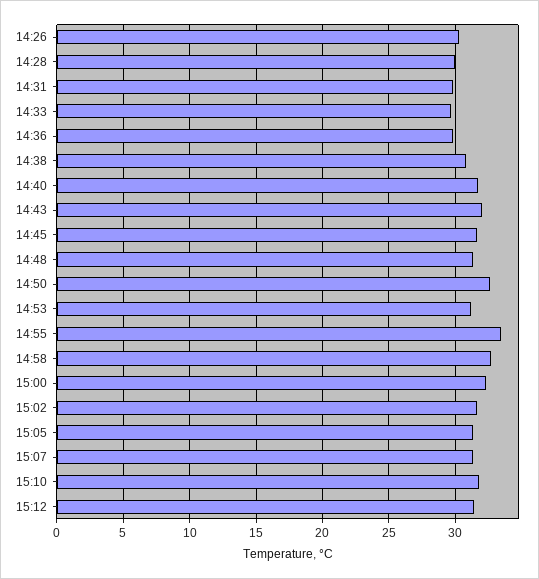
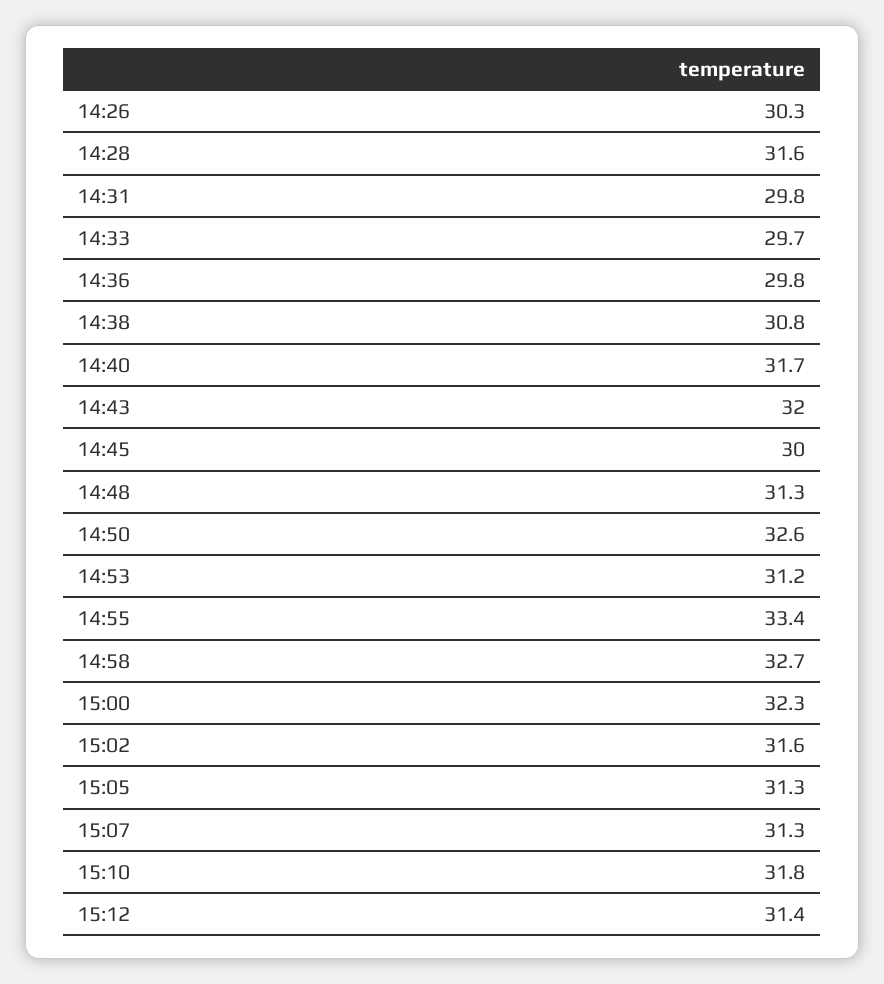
14:28: 30 -> 31.6
14:45: 31.5 -> 30

